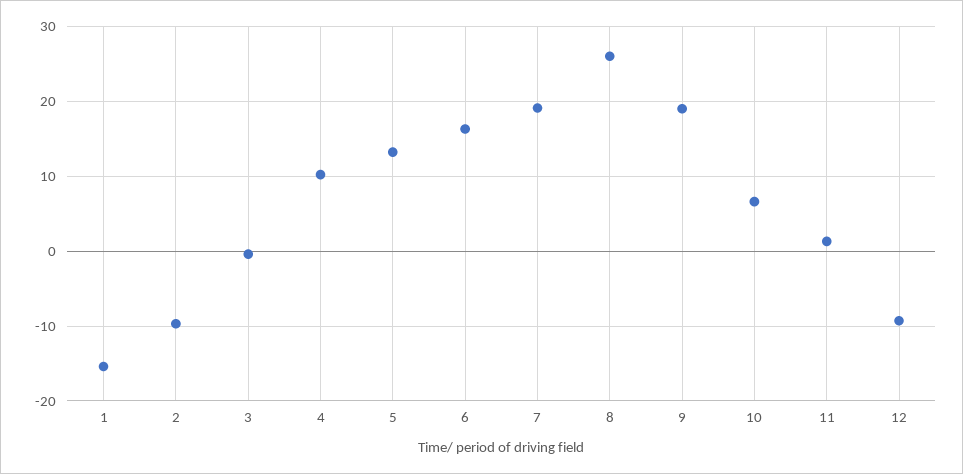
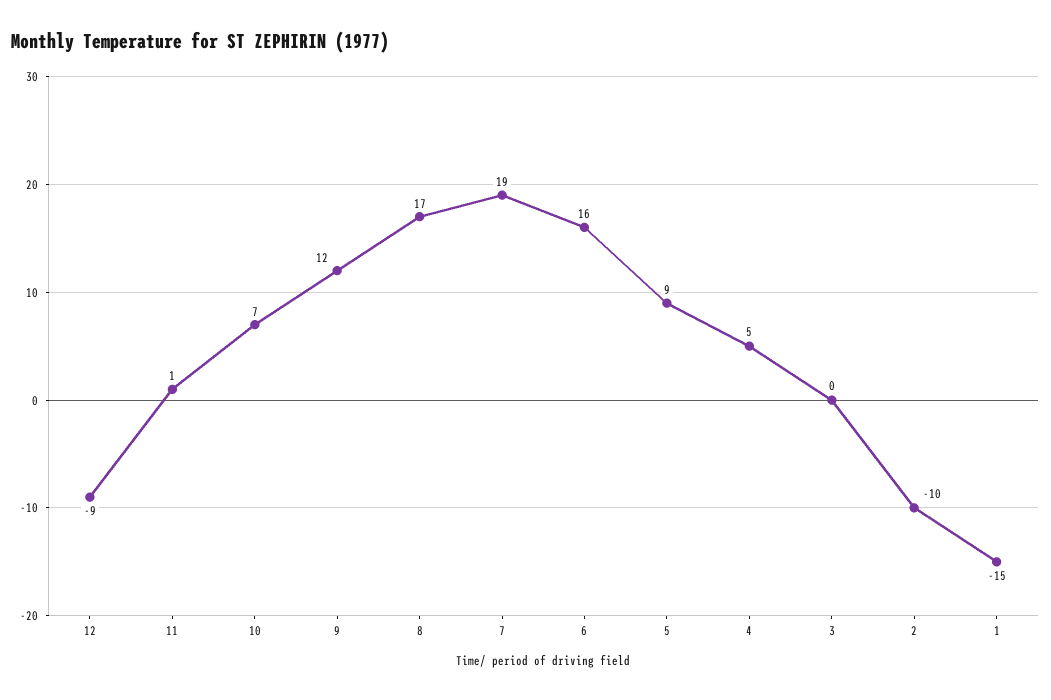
4: 10 -> 5
5: 13 -> 9
8: 26 -> 17
9: 19 -> 12

